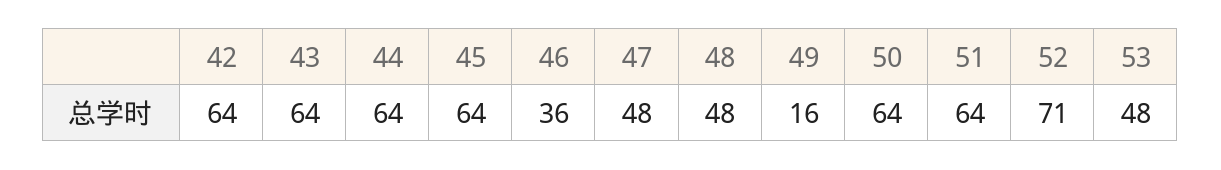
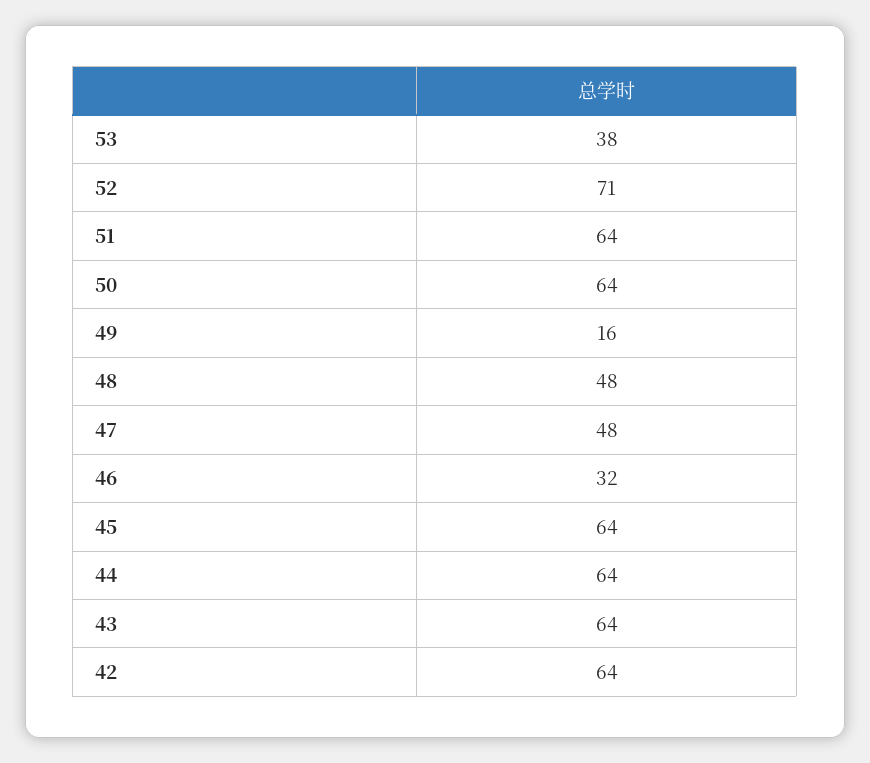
46: 36 -> 32
53: 48 -> 38

